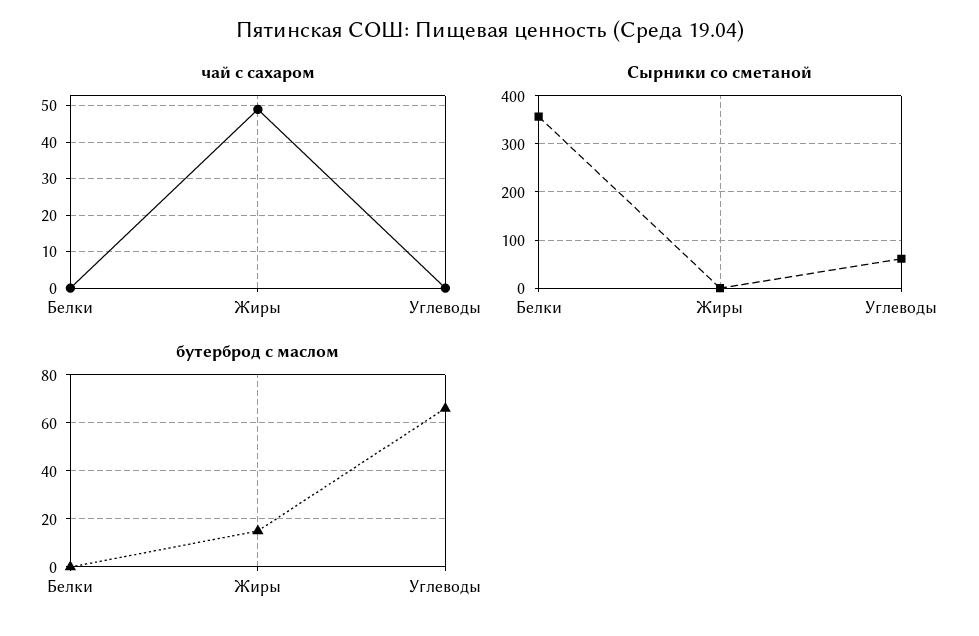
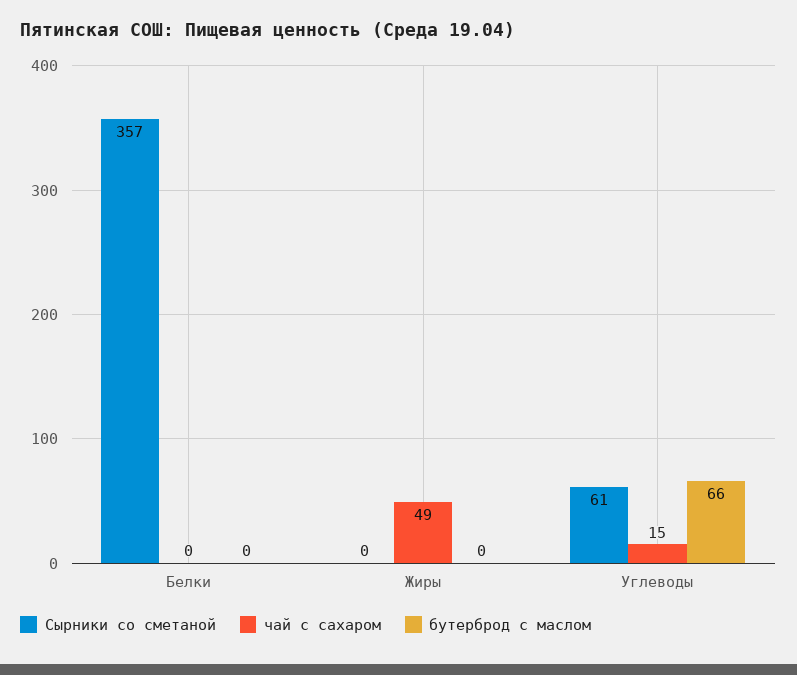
чай с сахаром, Углеводы: 0 -> 15
бутерброд с маслом, Жиры: 15 -> 0

